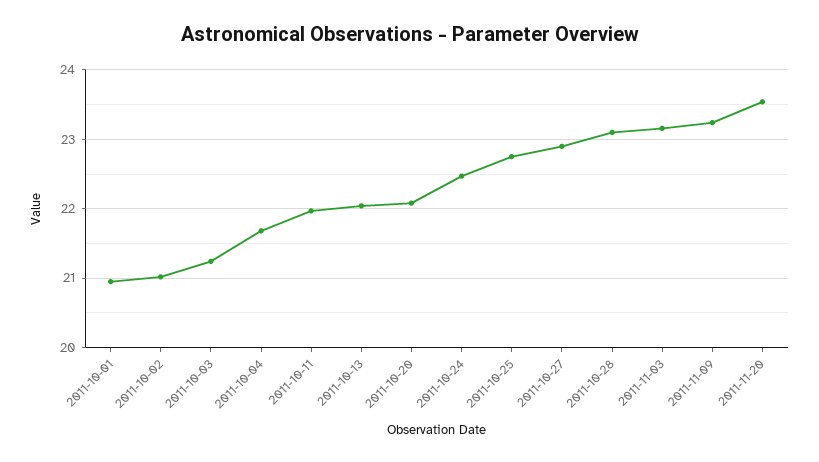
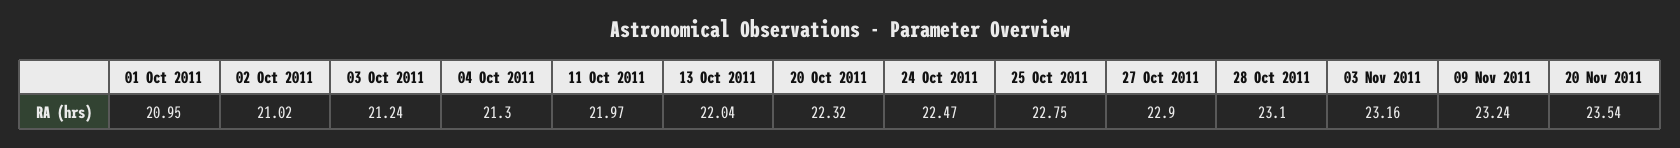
2011-10-04: 21.7 -> 21.3
2011-10-20: 22.1 -> 22.32

